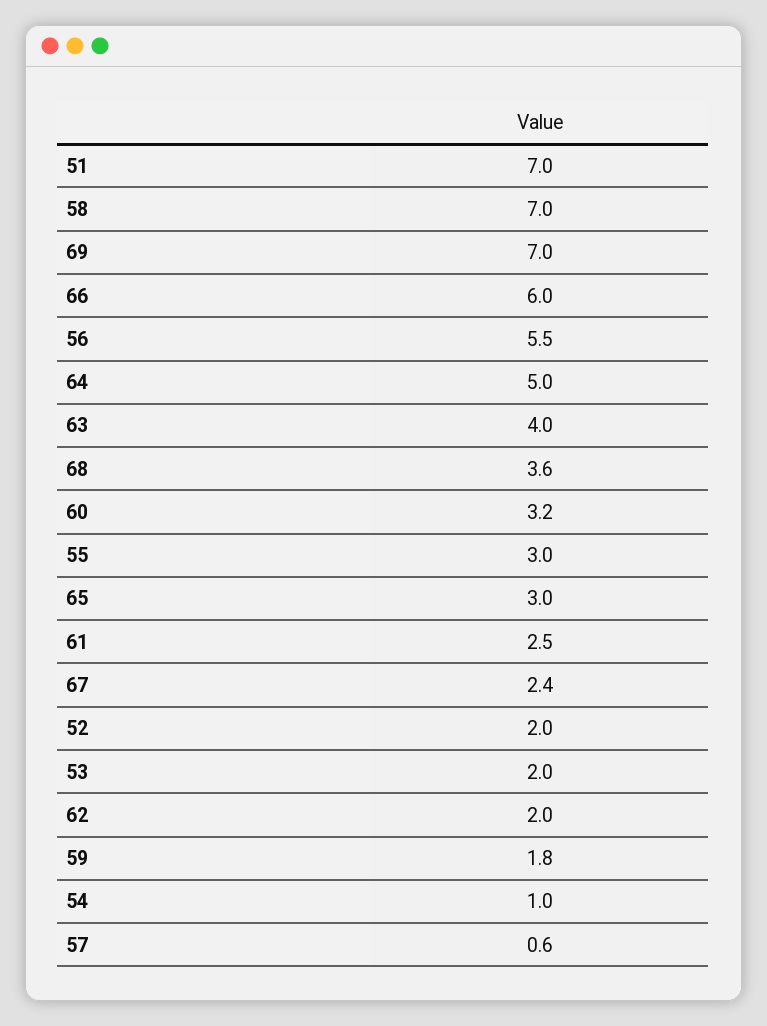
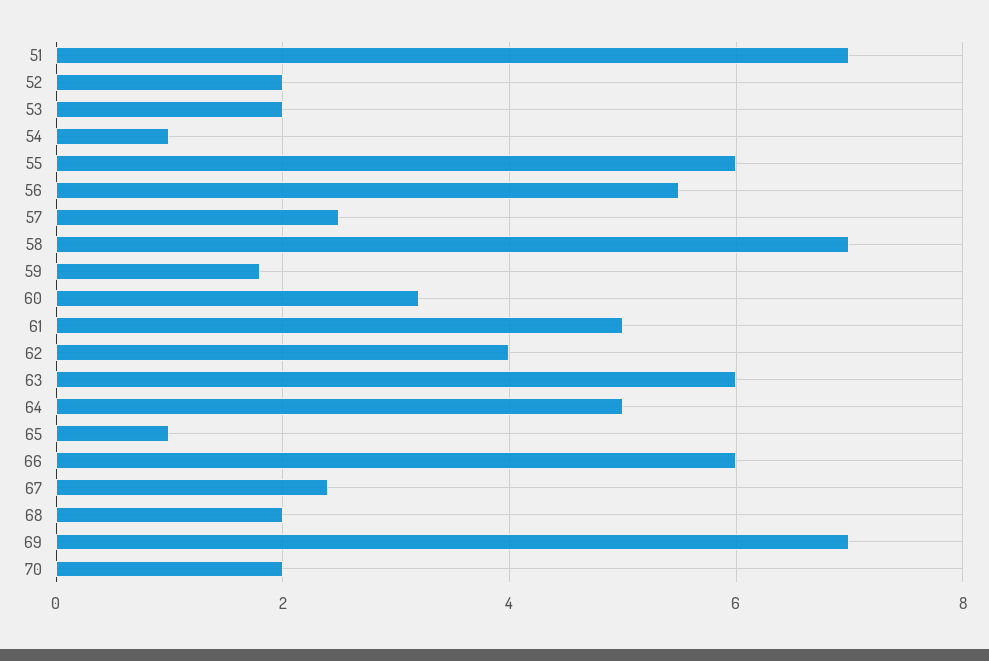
63: 4 -> 6
68: 3.6 -> 2
55: 3 -> 6
65: 3 -> 1
61: 2.5 -> 5
62: 2 -> 4
57: 0.6 -> 2.5
70: none -> 2

